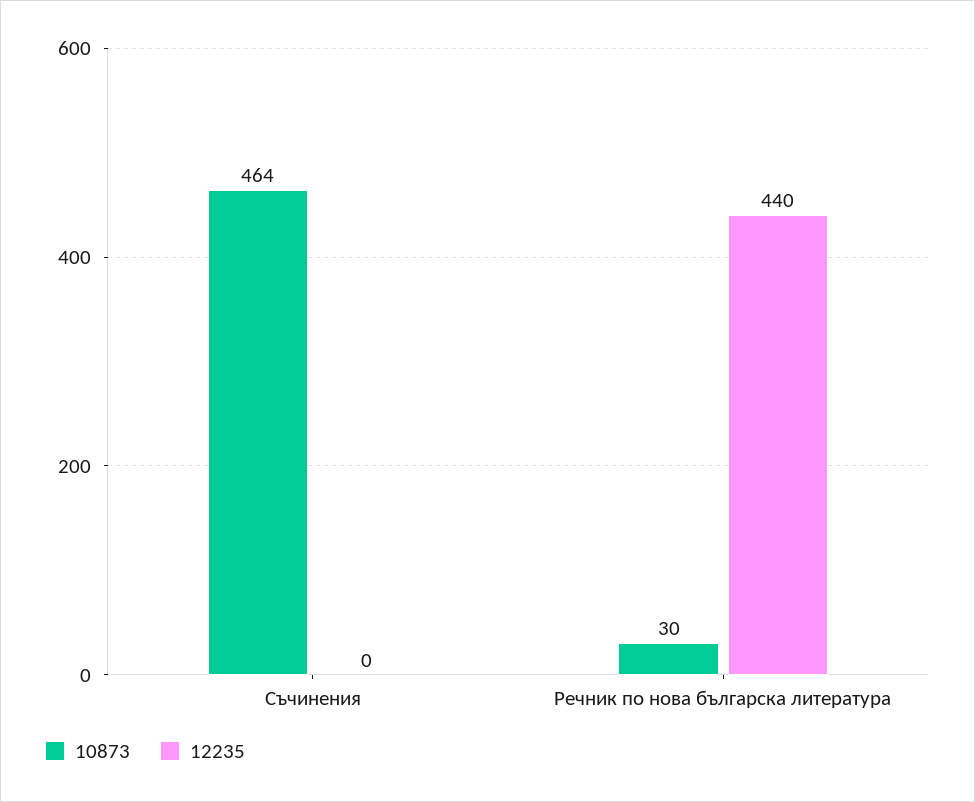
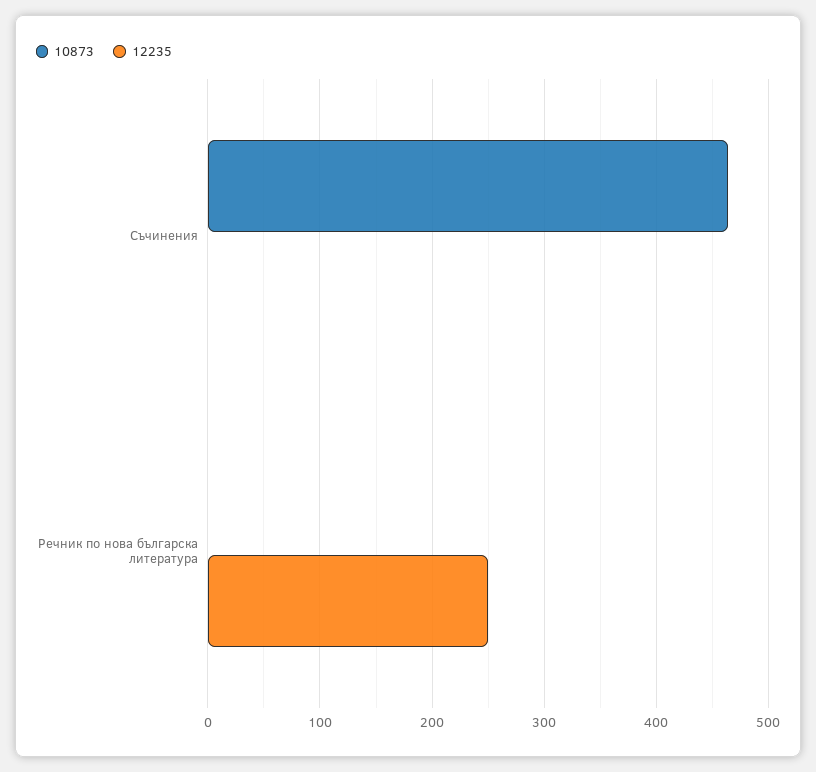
10873, Речник по нова българска литература: 30 -> 0
12235, Речник по нова българска литература: 440 -> 250

